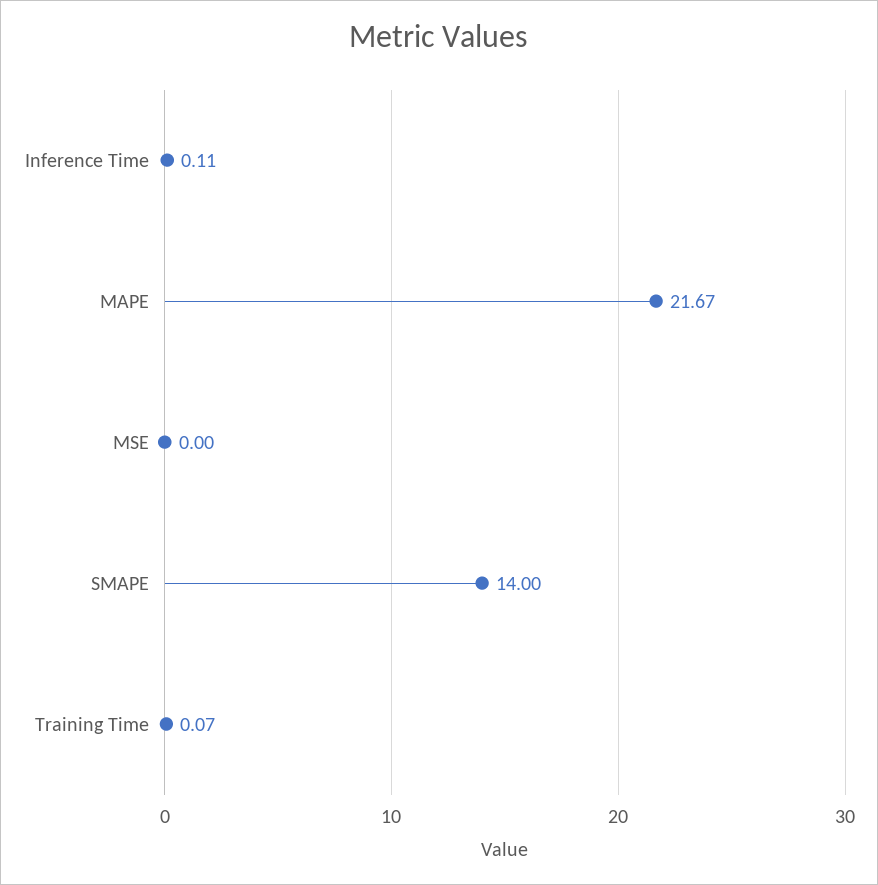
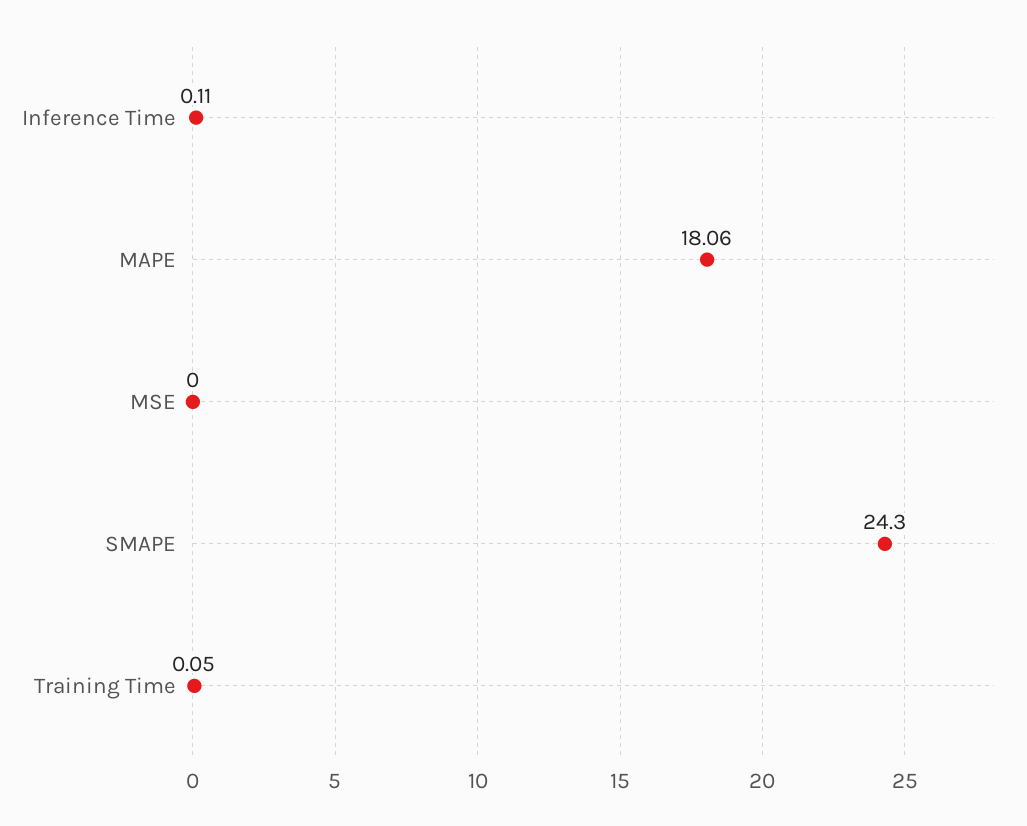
MAPE: 21.67 -> 18.06
SMAPE: 14 -> 24.3
Training Time: 0.07 -> 0.05

